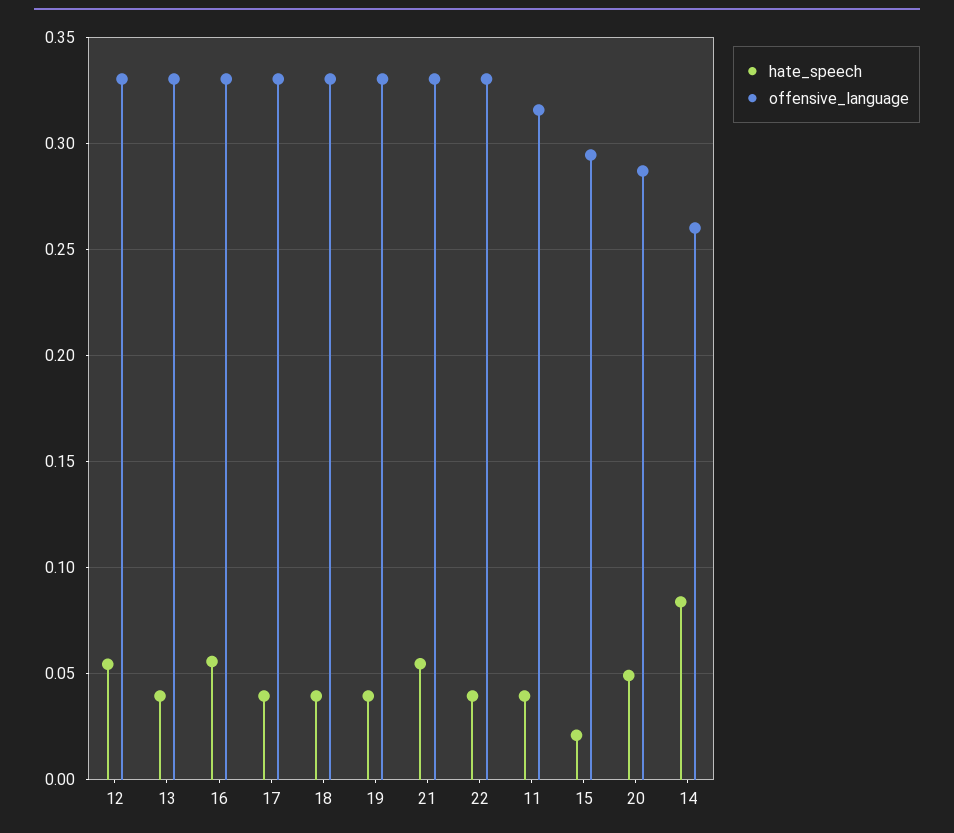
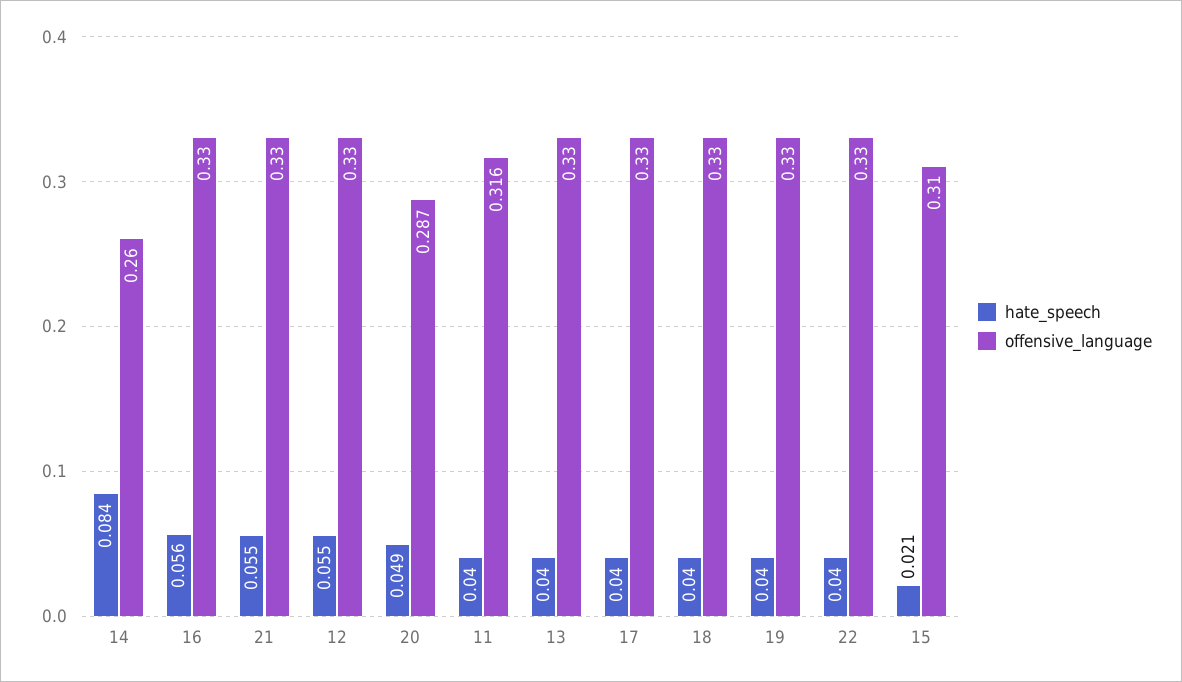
offensive_language, 15: 0.295 -> 0.31

